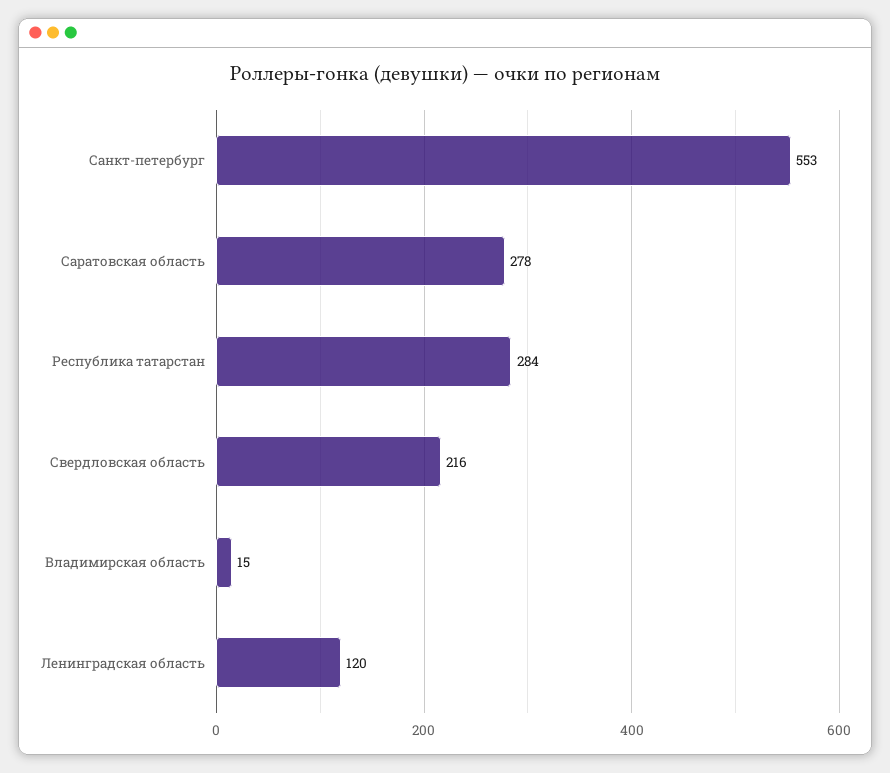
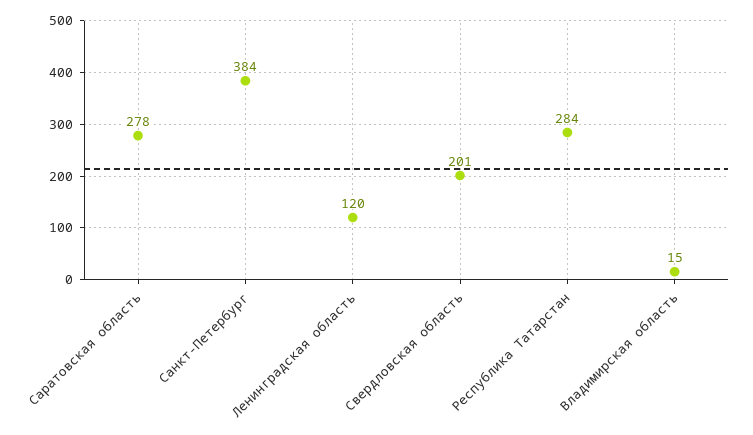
Санкт-петербург: 553 -> 384
Свердловская область: 216 -> 201

